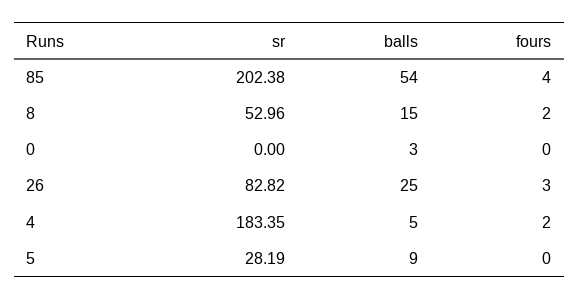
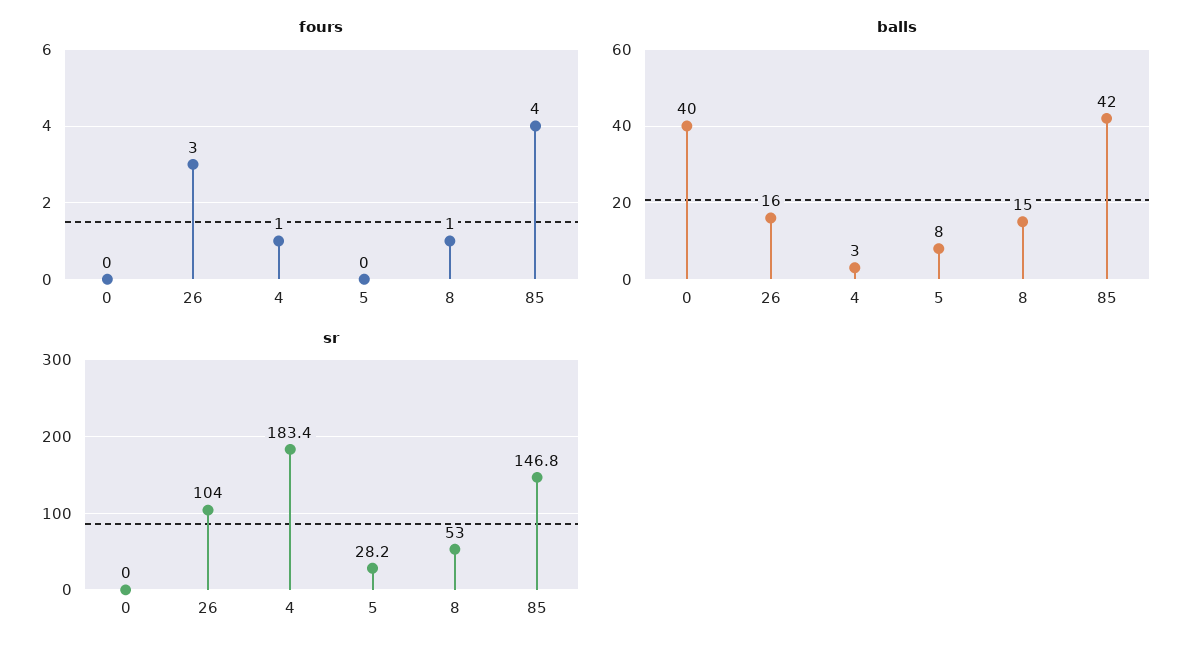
sr, 85: 202.38 -> 146.8
balls, 85: 54 -> 42
fours, 8: 2 -> 1
balls, 0: 3 -> 40
sr, 26: 82.82 -> 104
balls, 26: 25 -> 16
balls, 4: 5 -> 3
fours, 4: 2 -> 1
balls, 5: 9 -> 8

